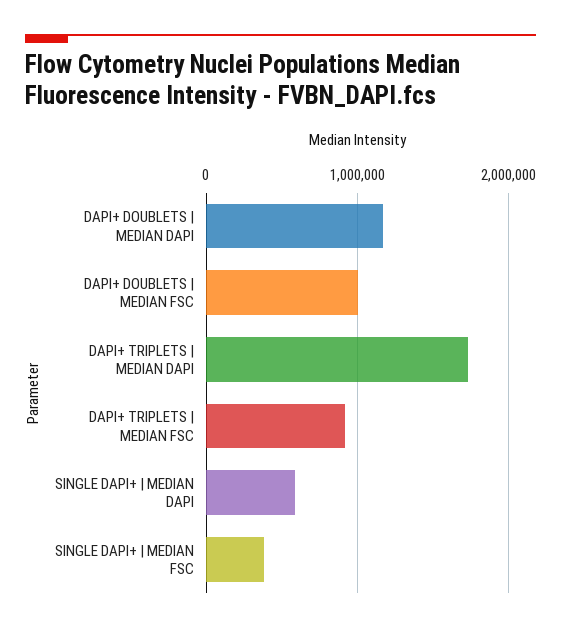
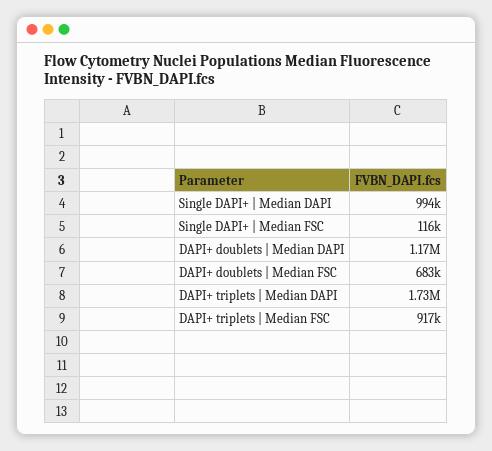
DAPI+ DOUBLETS | MEDIAN FSC: 1000000 -> 683000
SINGLE DAPI+ | MEDIAN DAPI: 600000 -> 994000
SINGLE DAPI+ | MEDIAN FSC: 400000 -> 116000

